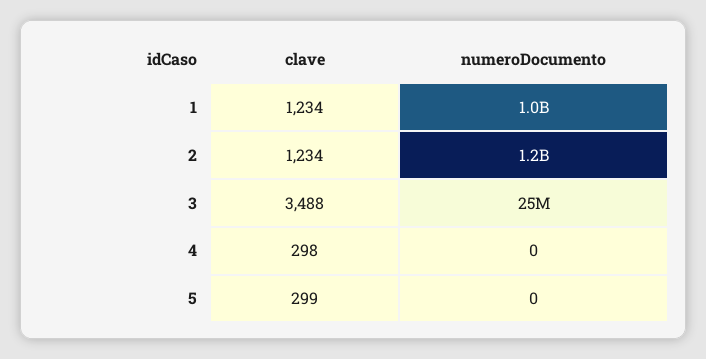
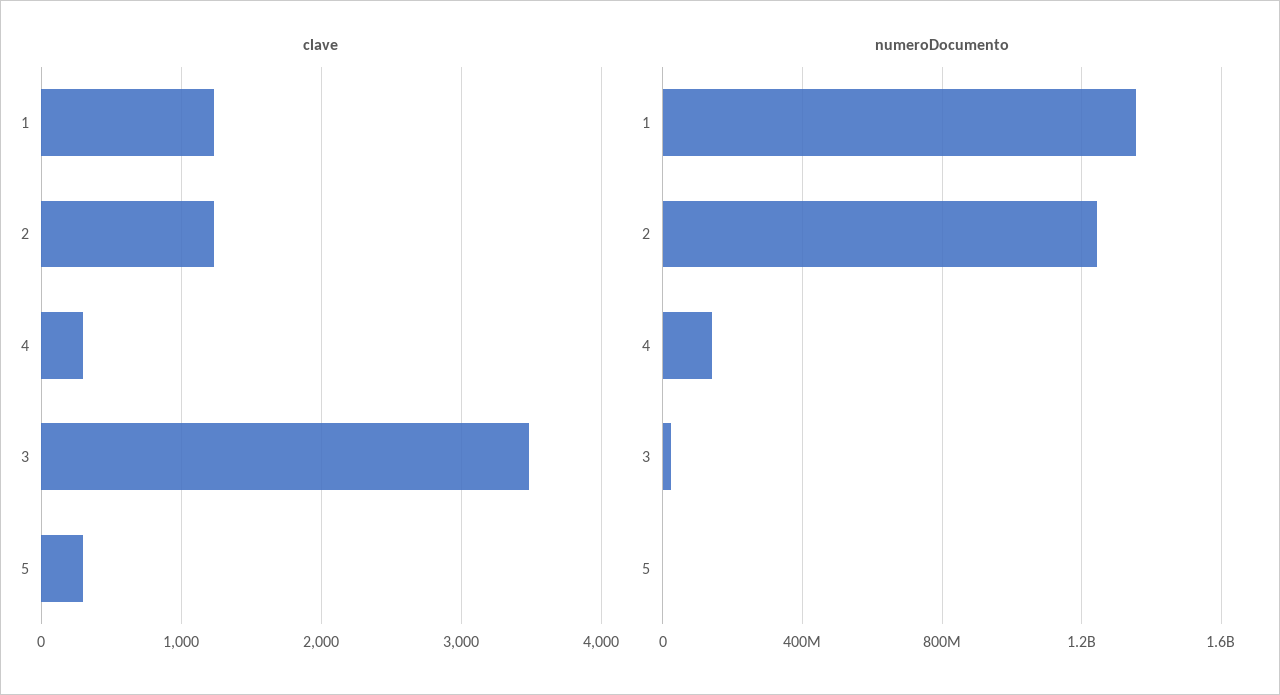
numeroDocumento, 1: 1000000000 -> 1350000000
numeroDocumento, 4: 0 -> 150000000

